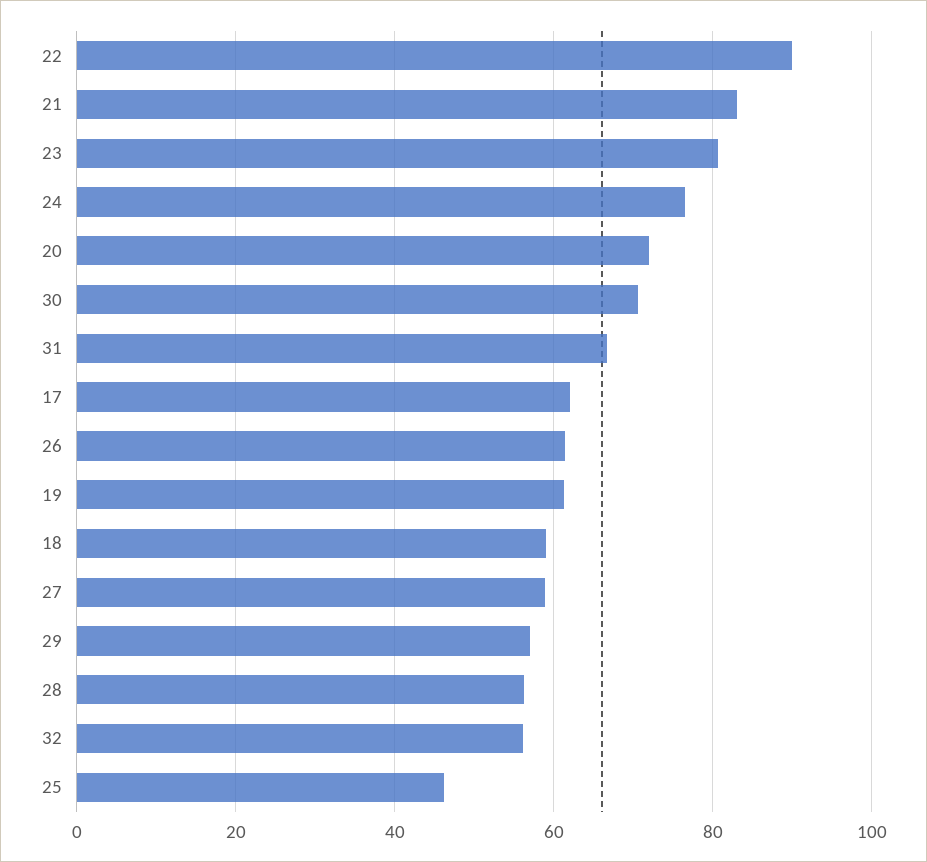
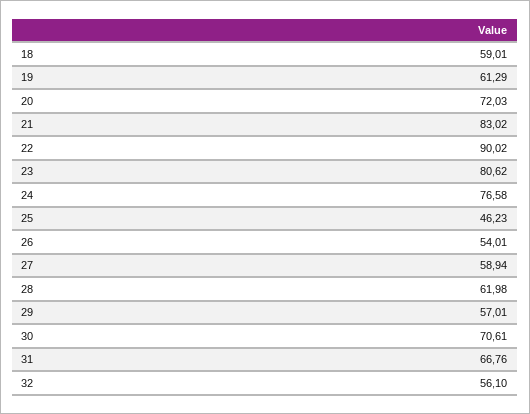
17: 62 -> none
26: 62 -> 54.01
28: 56 -> 61.98

